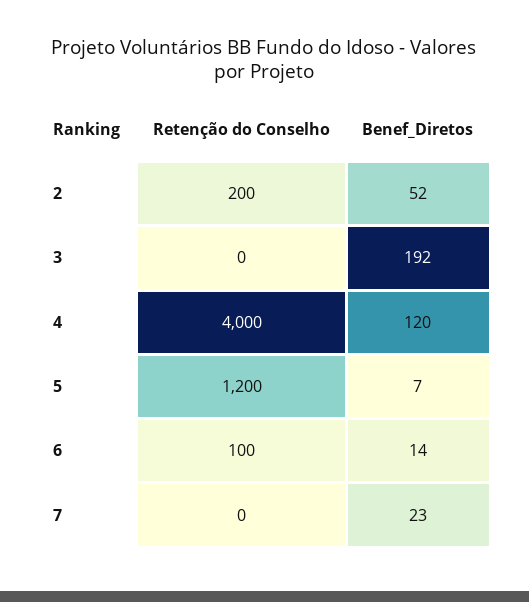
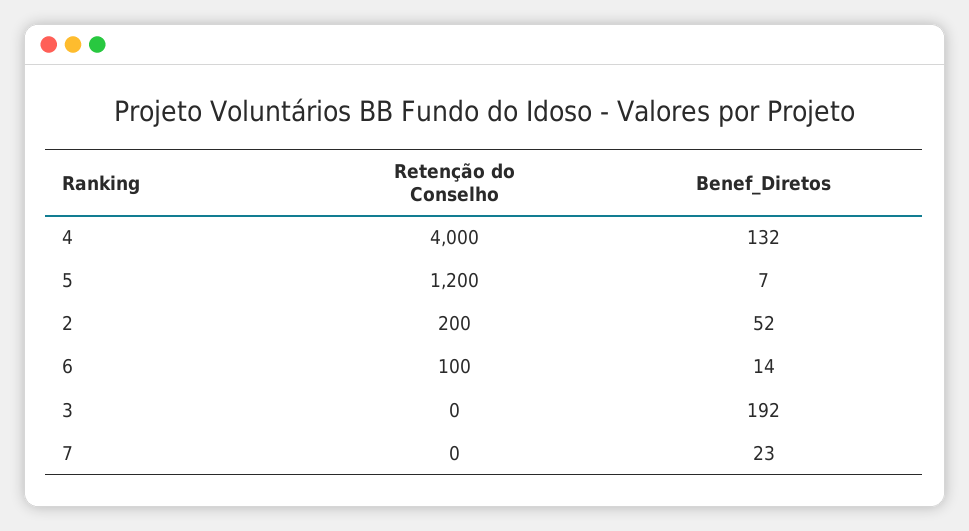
Benef_Diretos, 4: 120 -> 132

